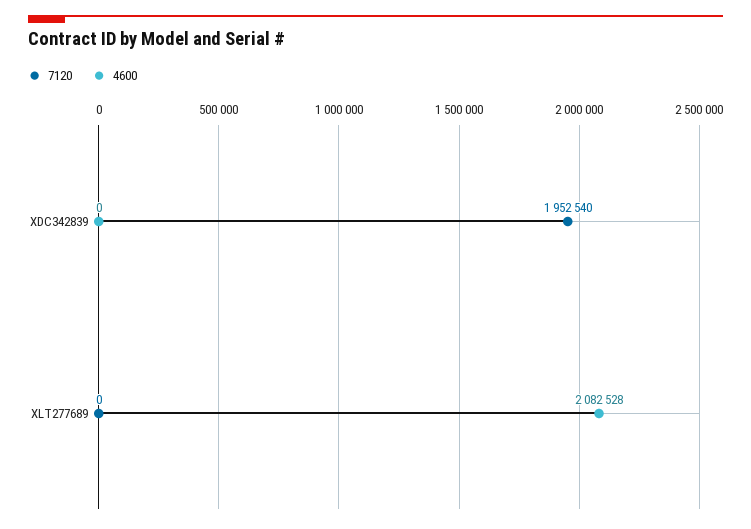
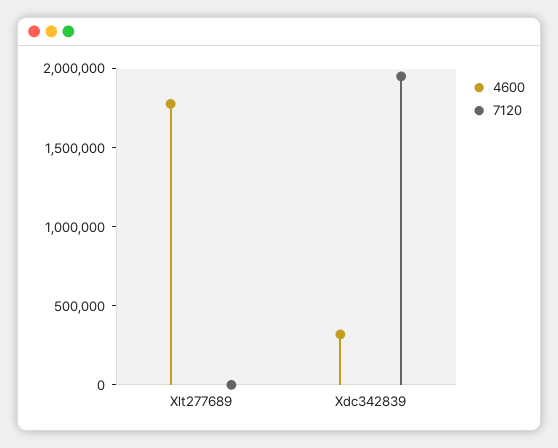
4600, XDC342839: 0 -> 300000
4600, XLT277689: 2082528 -> 1800000

